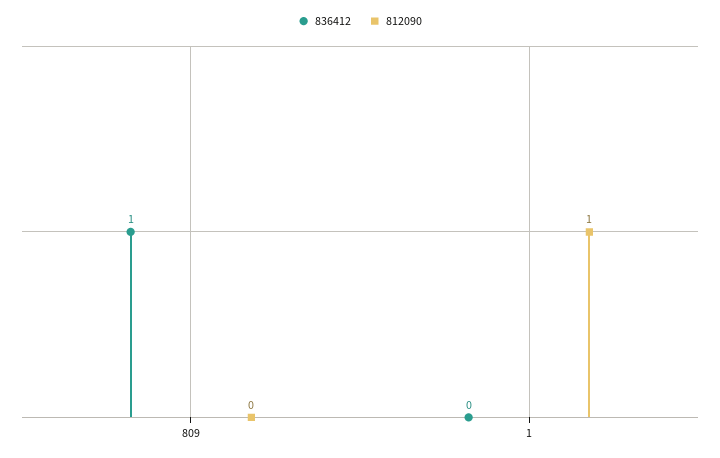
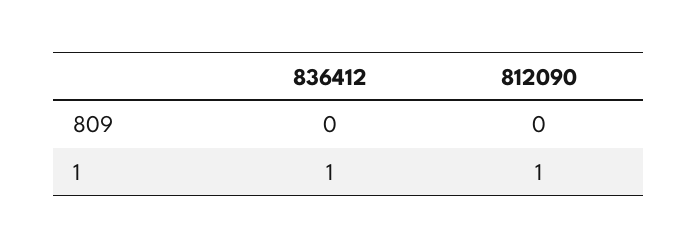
836412, 809: 1 -> 0
836412, 1: 0 -> 1

